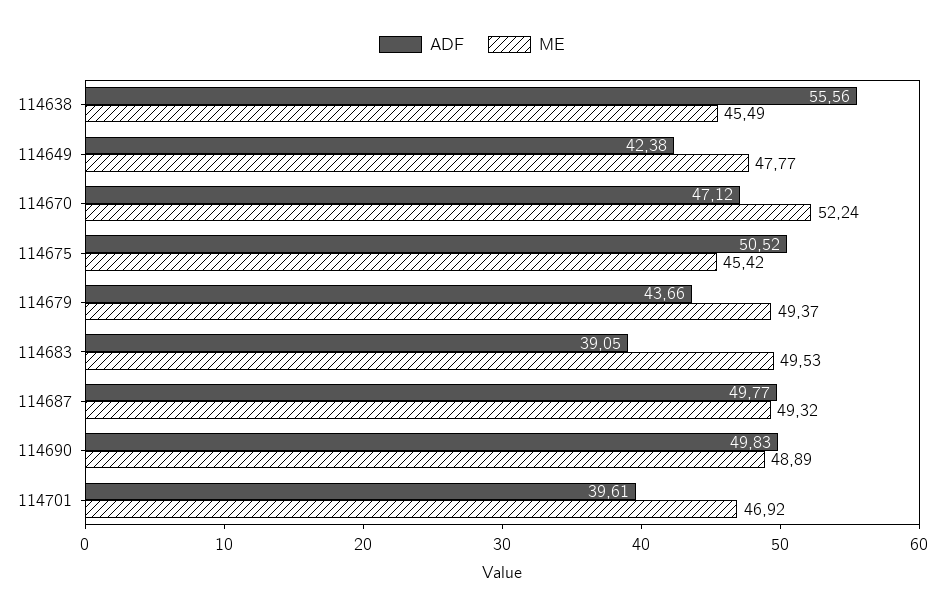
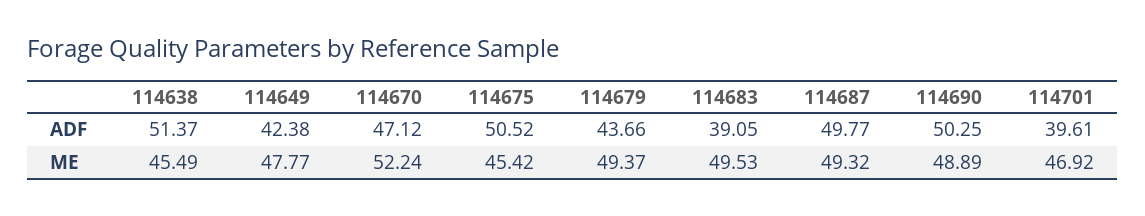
ADF, 114638: 55.56 -> 51.37
ADF, 114690: 49.83 -> 50.25

